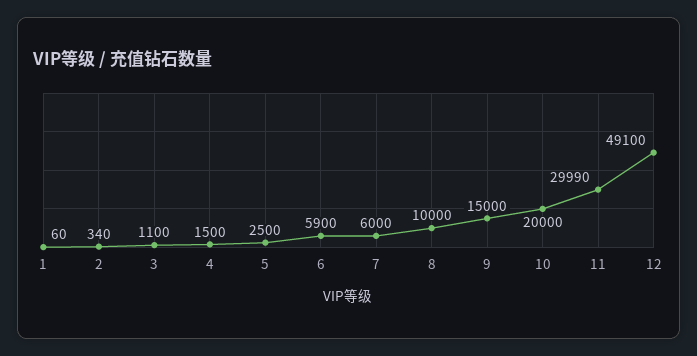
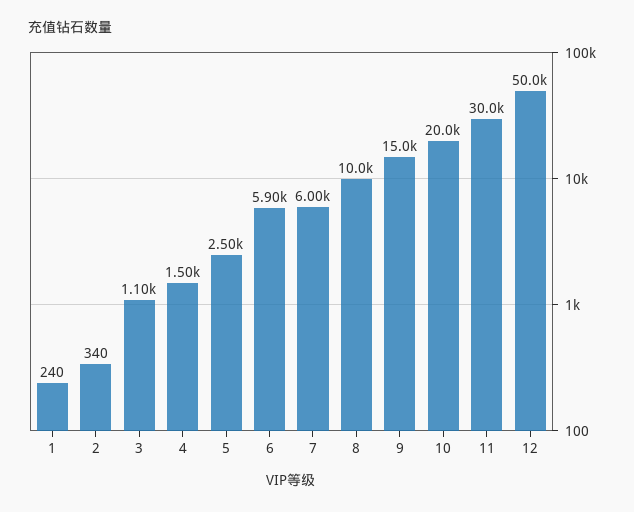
1: 60 -> 240
11: 29990 -> 30000
12: 49100 -> 50000

